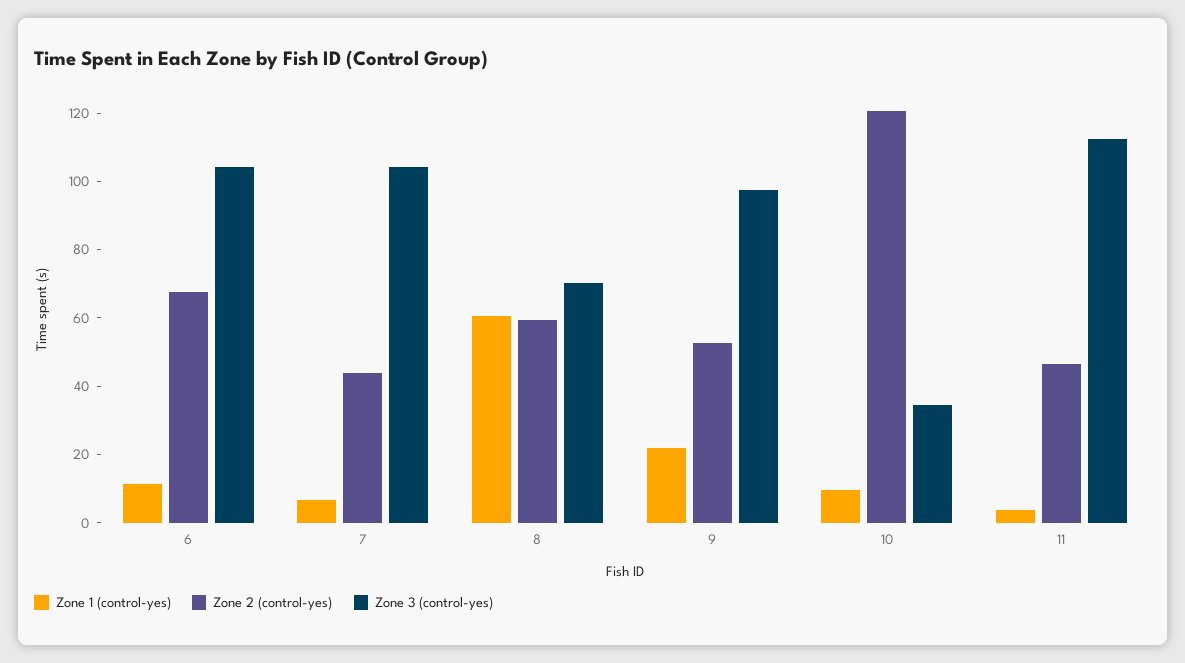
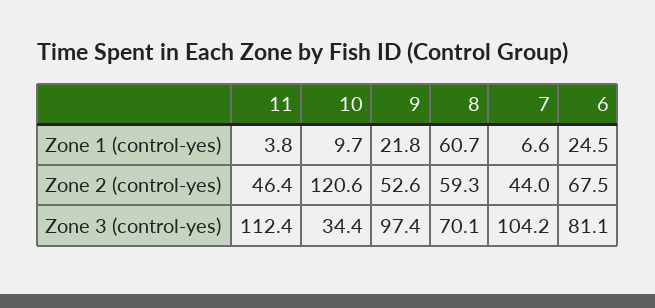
Zone 1 (control-yes), 6: 10 -> 24.5
Zone 3 (control-yes), 6: 105 -> 81.1

